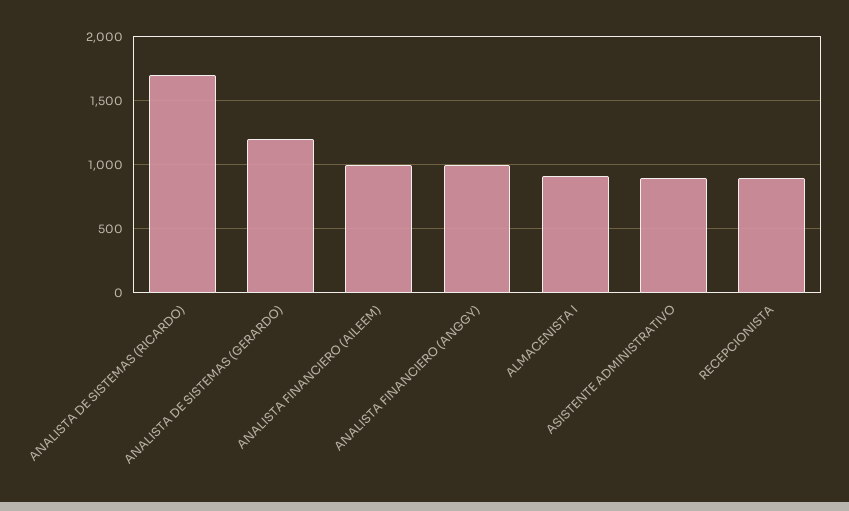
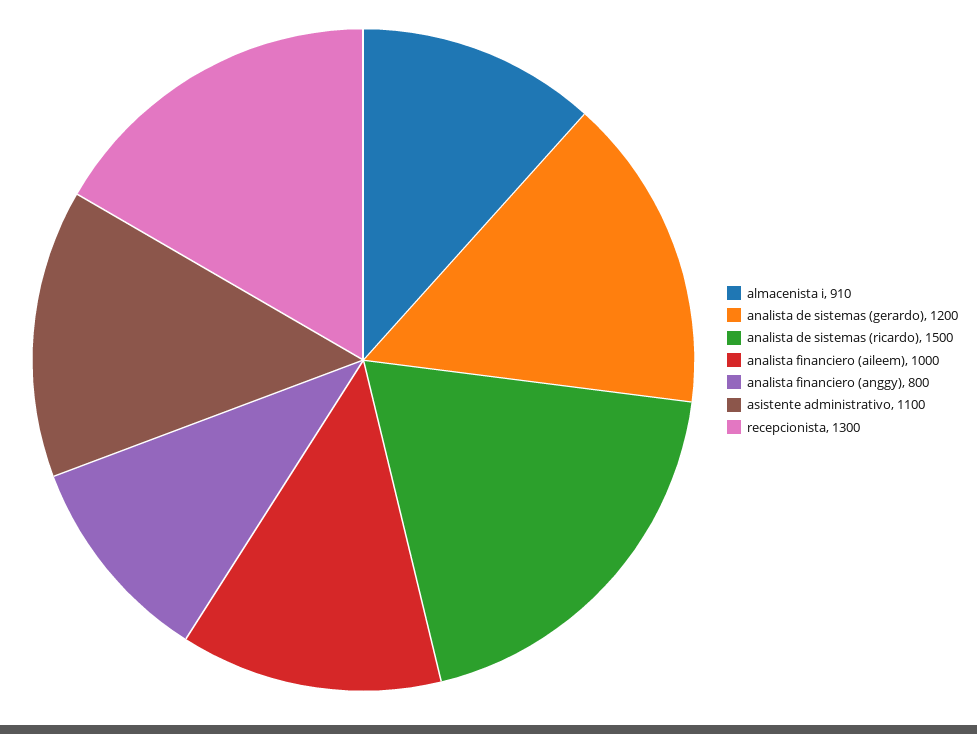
ANALISTA DE SISTEMAS (RICARDO): 1700 -> 1500
ANALISTA FINANCIERO (ANGGY): 1000 -> 800
ASISTENTE ADMINISTRATIVO: 900 -> 1100
RECEPCIONISTA: 900 -> 1300

